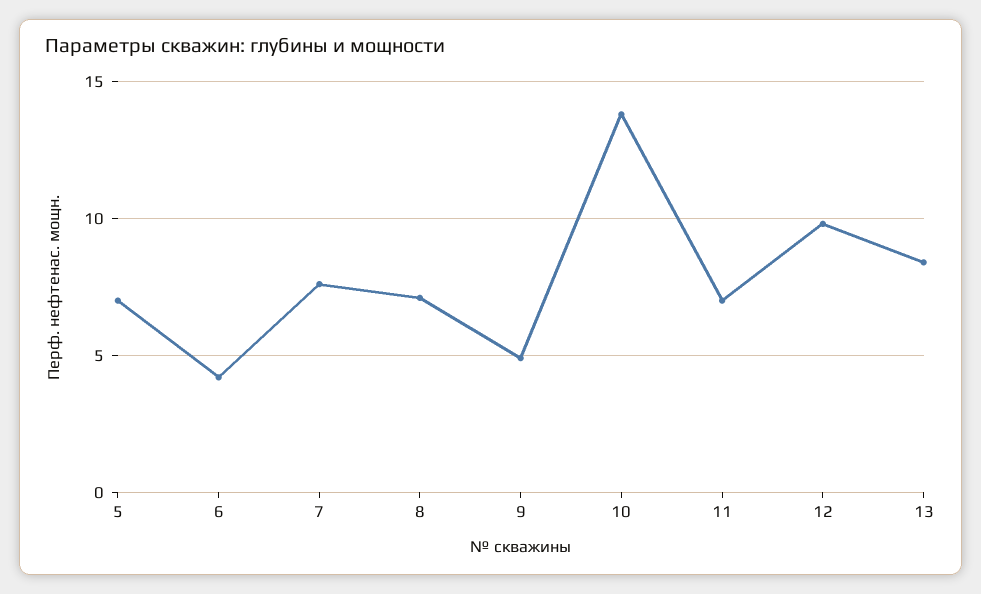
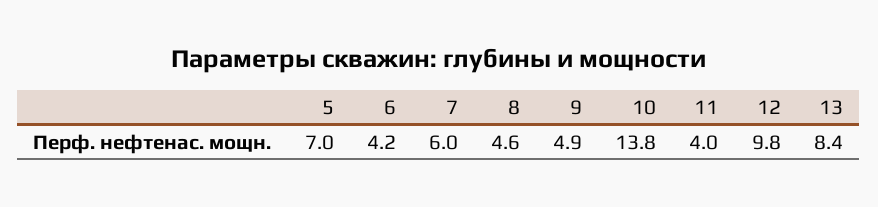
7: 7.5 -> 6
8: 7 -> 4.6
11: 7 -> 4

